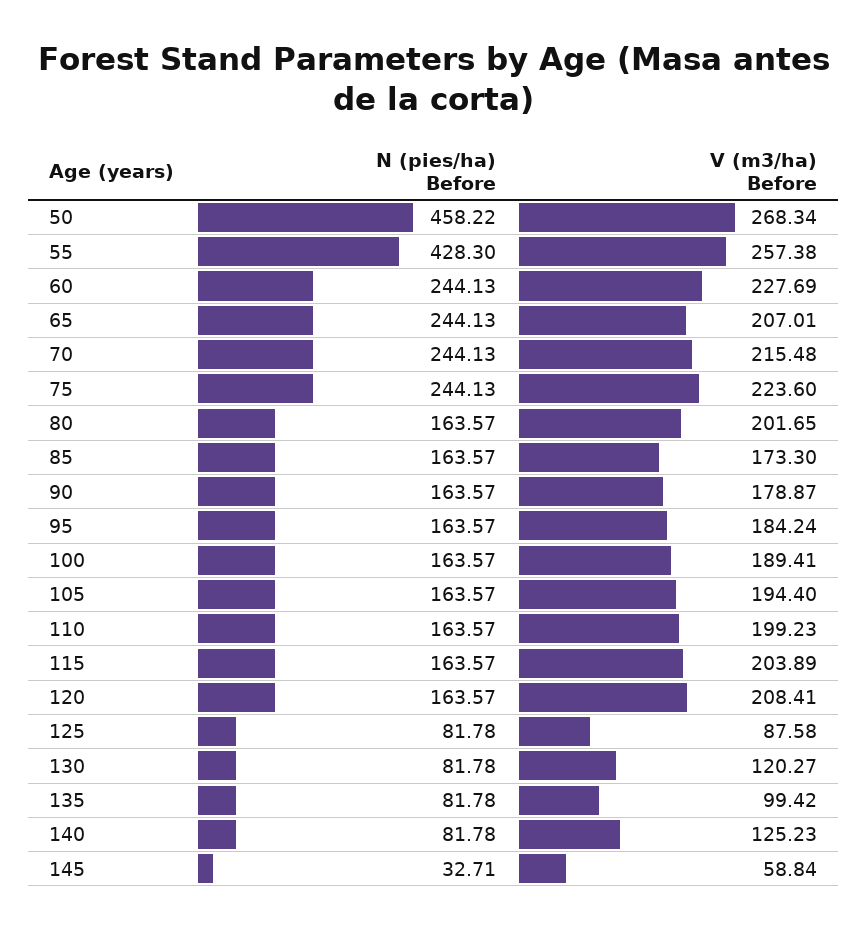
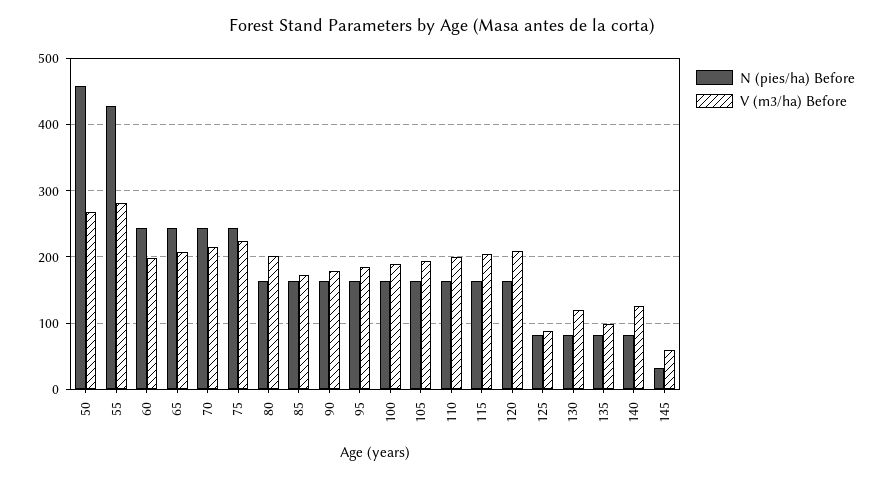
V (m3/ha) Before, 55: 257.38 -> 280
V (m3/ha) Before, 60: 227.69 -> 200

